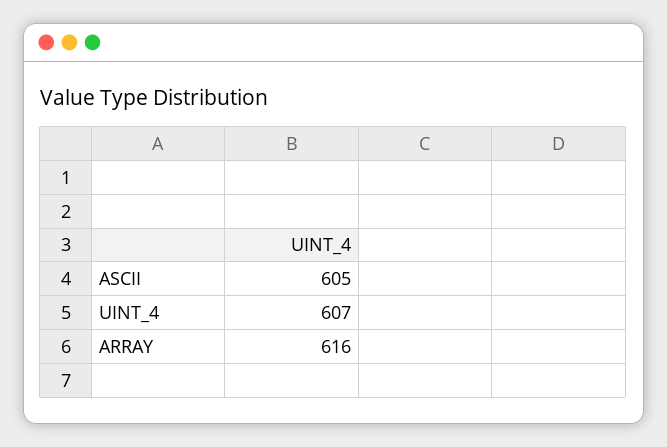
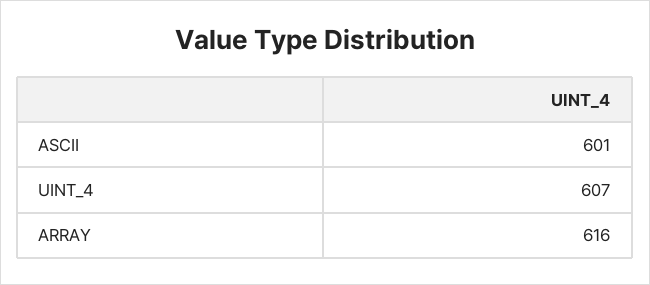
ASCII: 605 -> 601

